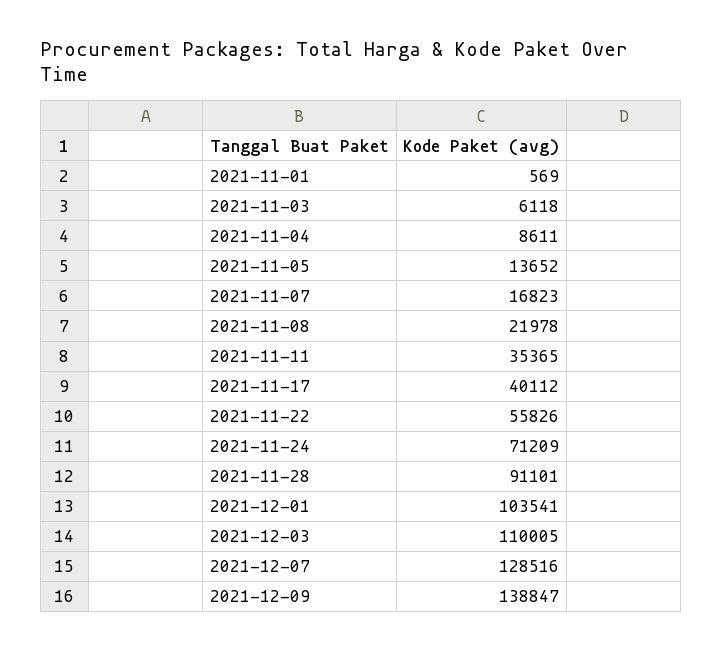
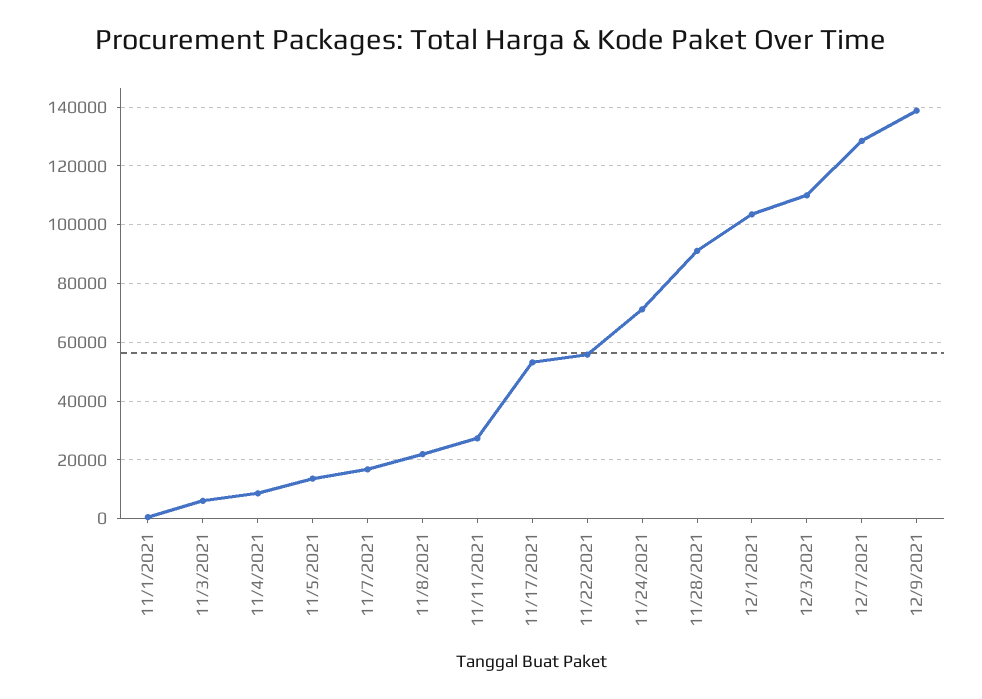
2021-11-11: 35365 -> 27500
2021-11-17: 40112 -> 52500

